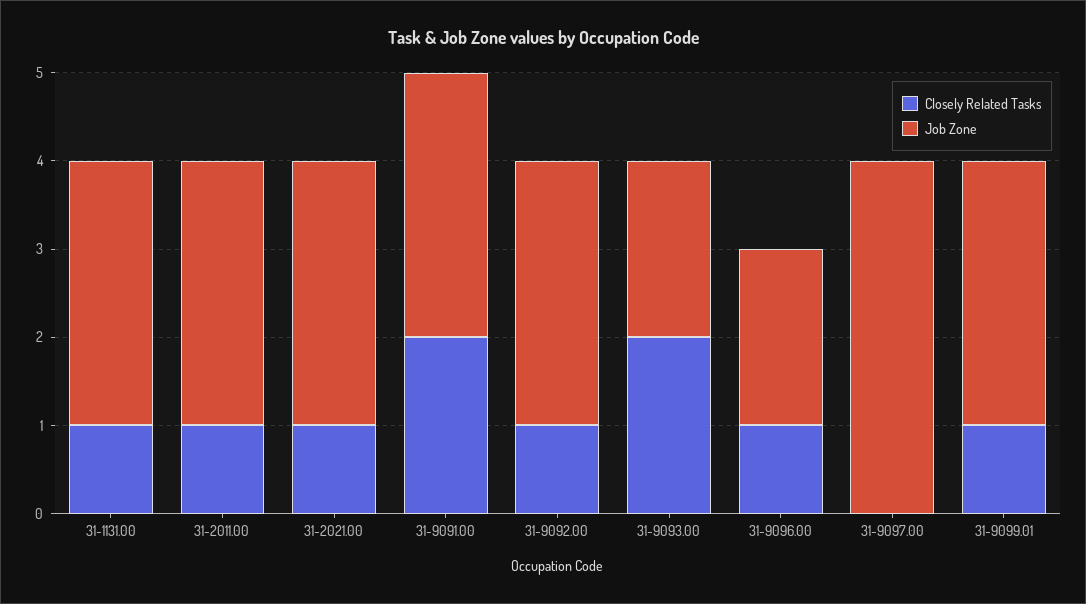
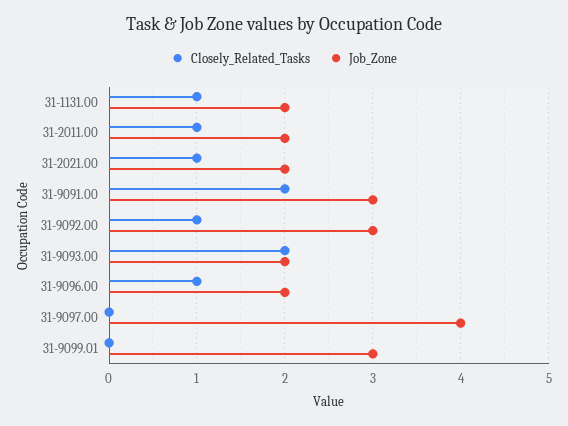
Job Zone, 31-1131.00: 3 -> 2
Job Zone, 31-2011.00: 3 -> 2
Job Zone, 31-2021.00: 3 -> 2
Closely Related Tasks, 31-9099.01: 1 -> 0

